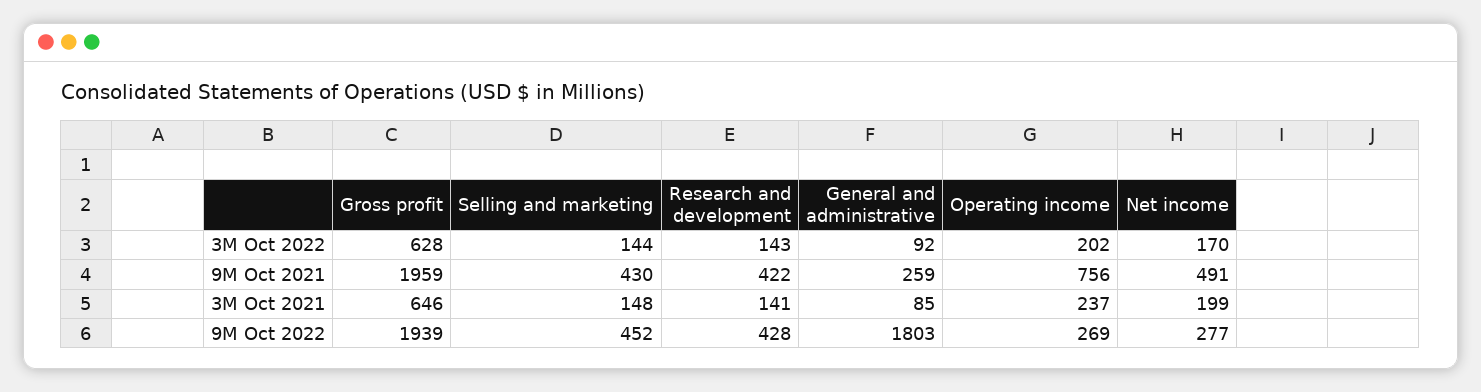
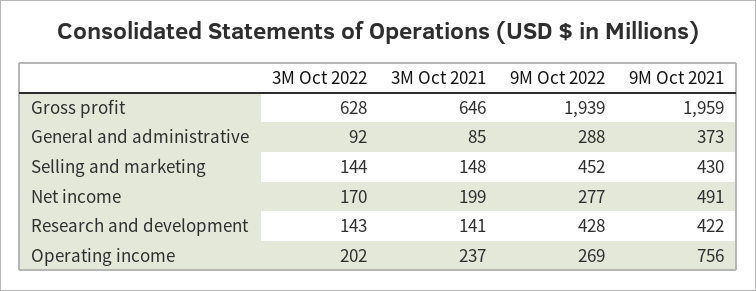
General and administrative, 9M Oct 2021: 259 -> 373
General and administrative, 9M Oct 2022: 1803 -> 288

